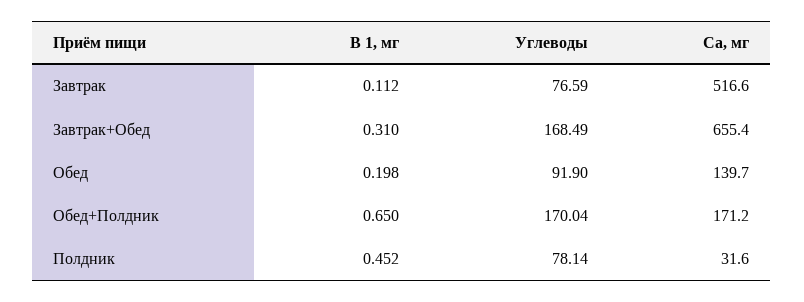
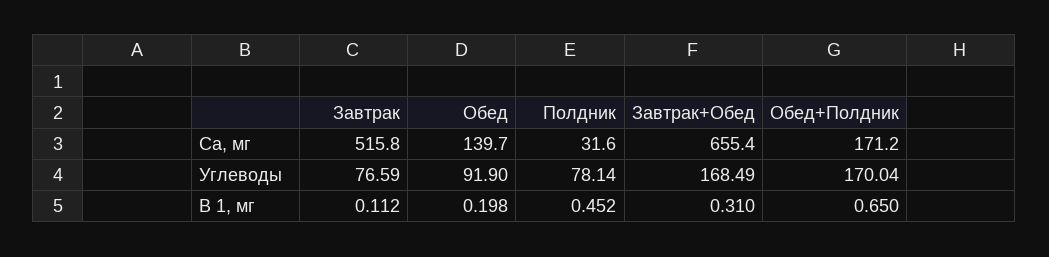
Са, мг, Завтрак: 516.6 -> 515.8

